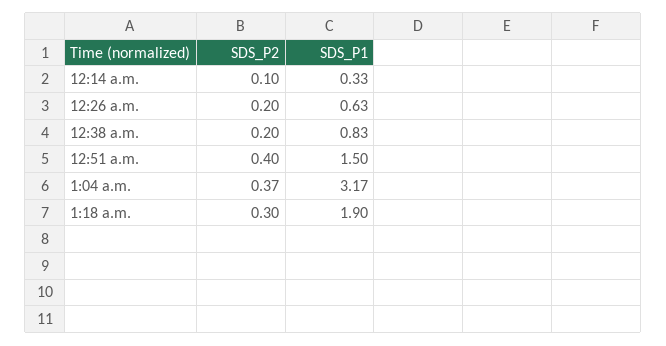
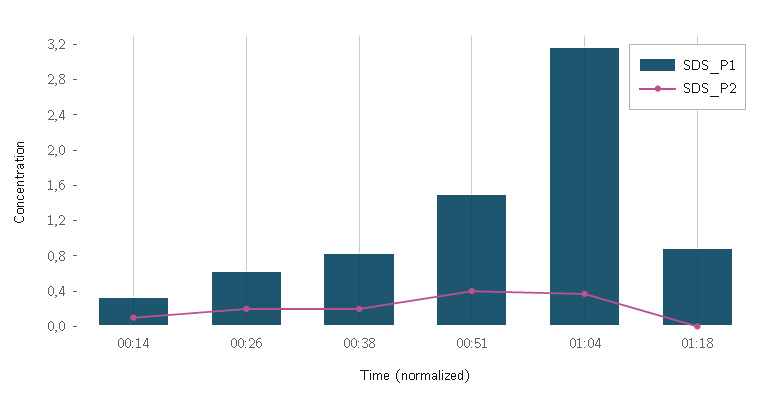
SDS_P2, 1:18 a.m.: 0.3 -> 0
SDS_P1, 1:18 a.m.: 1.9 -> 0.9

